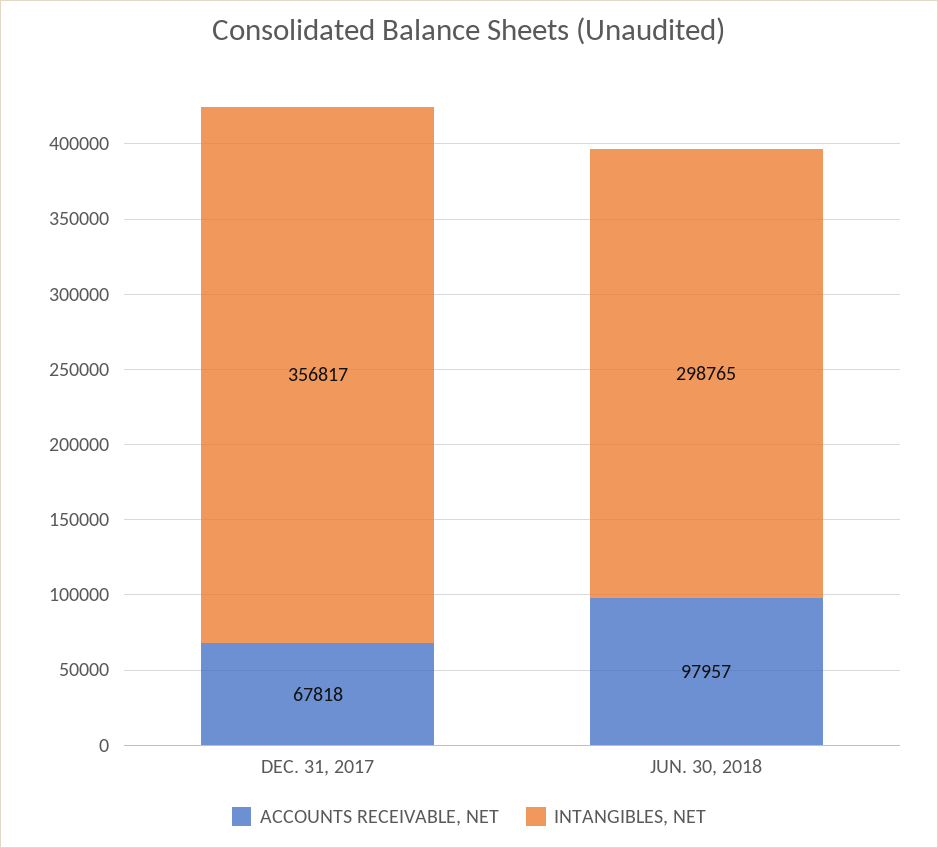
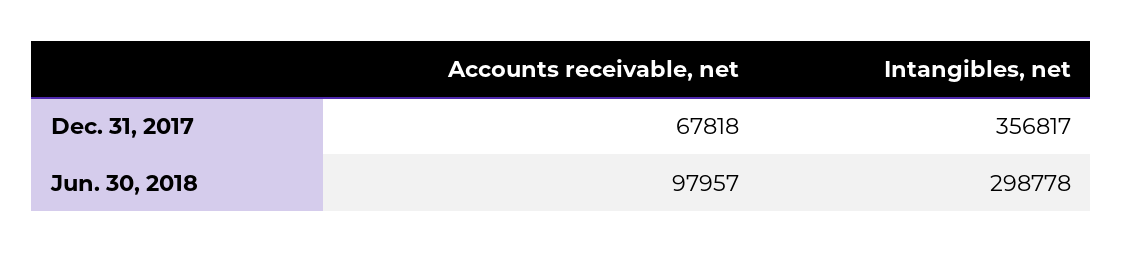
INTANGIBLES, NET, JUN. 30, 2018: 298765 -> 298778

